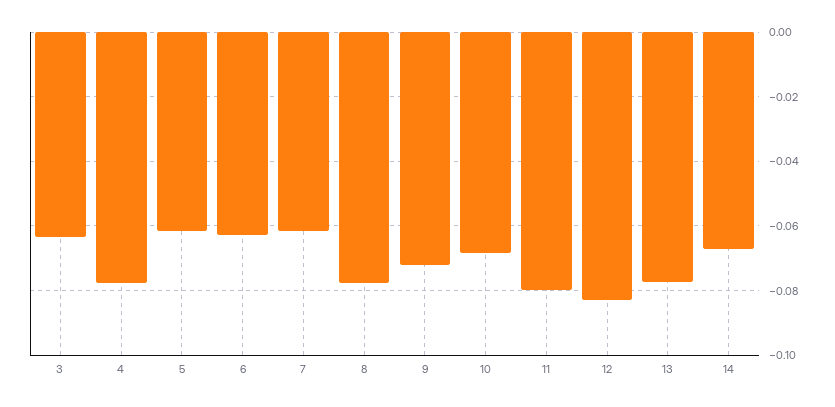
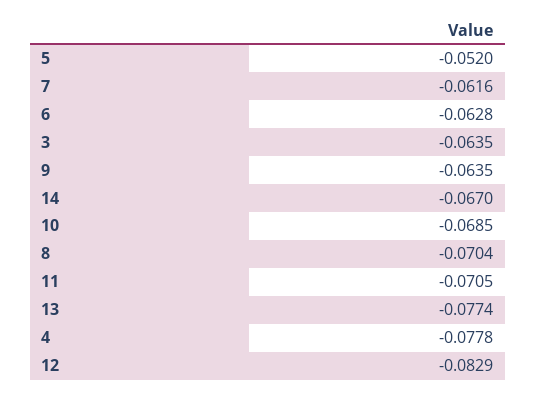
5: -0.062 -> -0.052
8: -0.078 -> -0.0704
9: -0.072 -> -0.0635
11: -0.08 -> -0.0705

